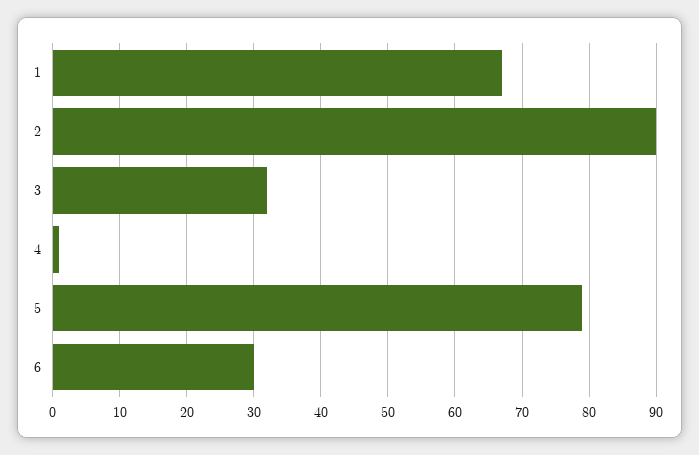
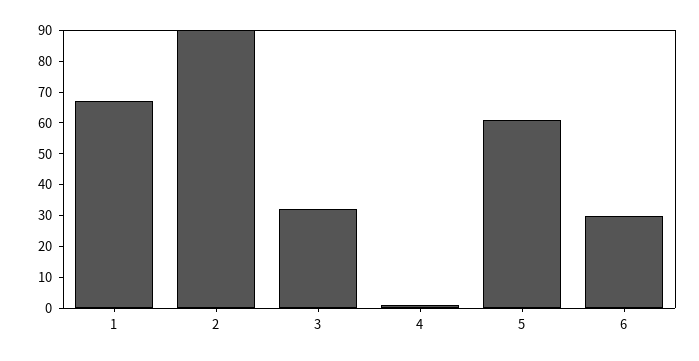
5: 79 -> 60

